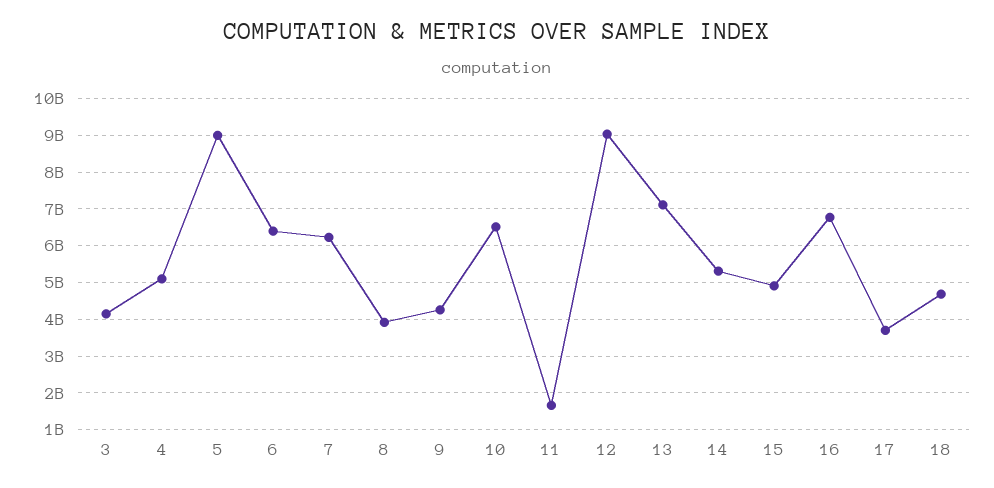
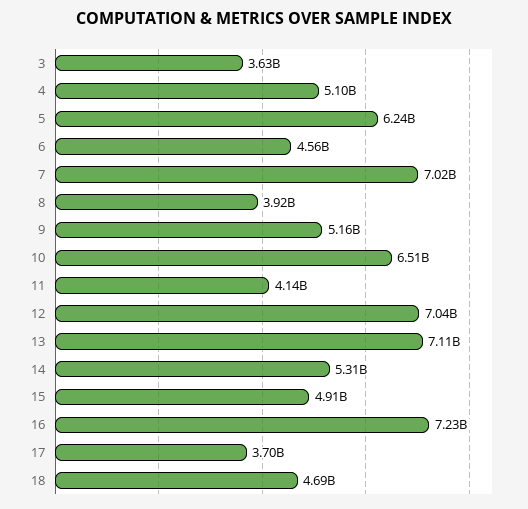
3: 4200000000 -> 3630000000
5: 9000000000 -> 6240000000
6: 6400000000 -> 4560000000
7: 6200000000 -> 7020000000
9: 4200000000 -> 5160000000
11: 1600000000 -> 4140000000
12: 9000000000 -> 7040000000
16: 6800000000 -> 7230000000

